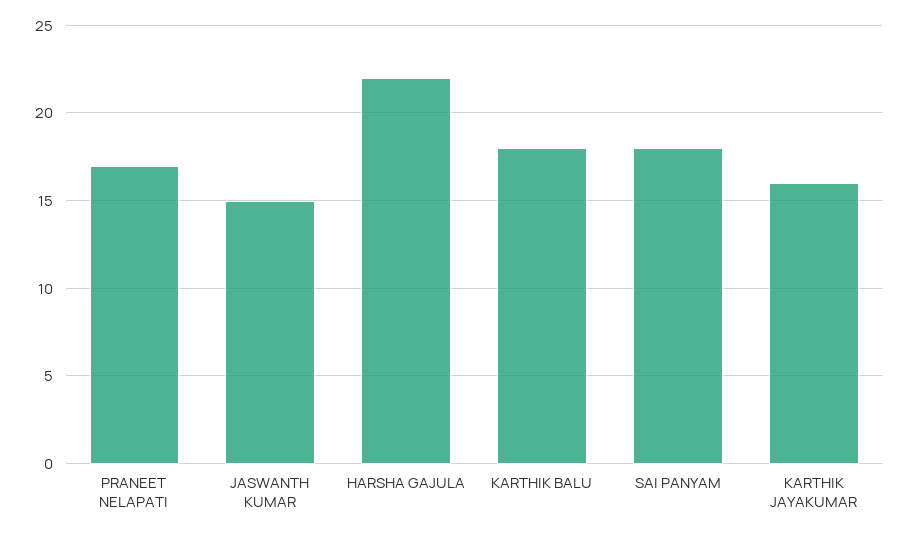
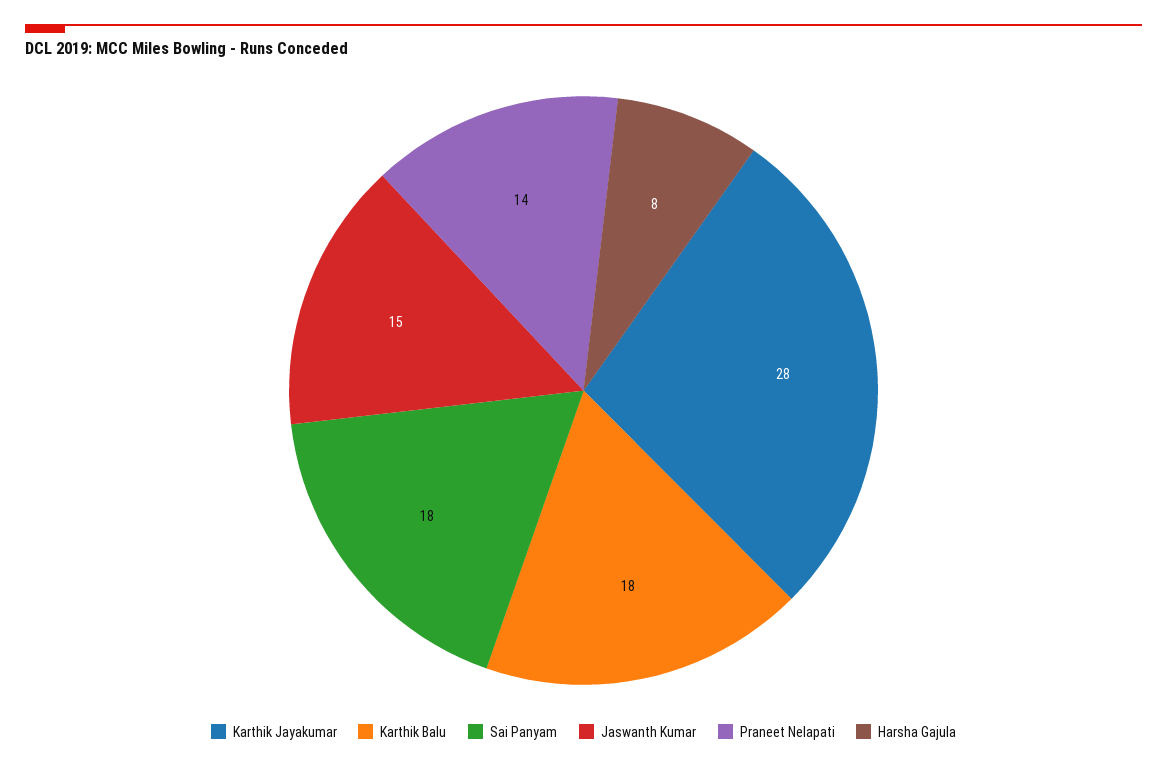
PRANEET NELAPATI: 17 -> 14
HARSHA GAJULA: 22 -> 8
KARTHIK JAYAKUMAR: 16 -> 28

